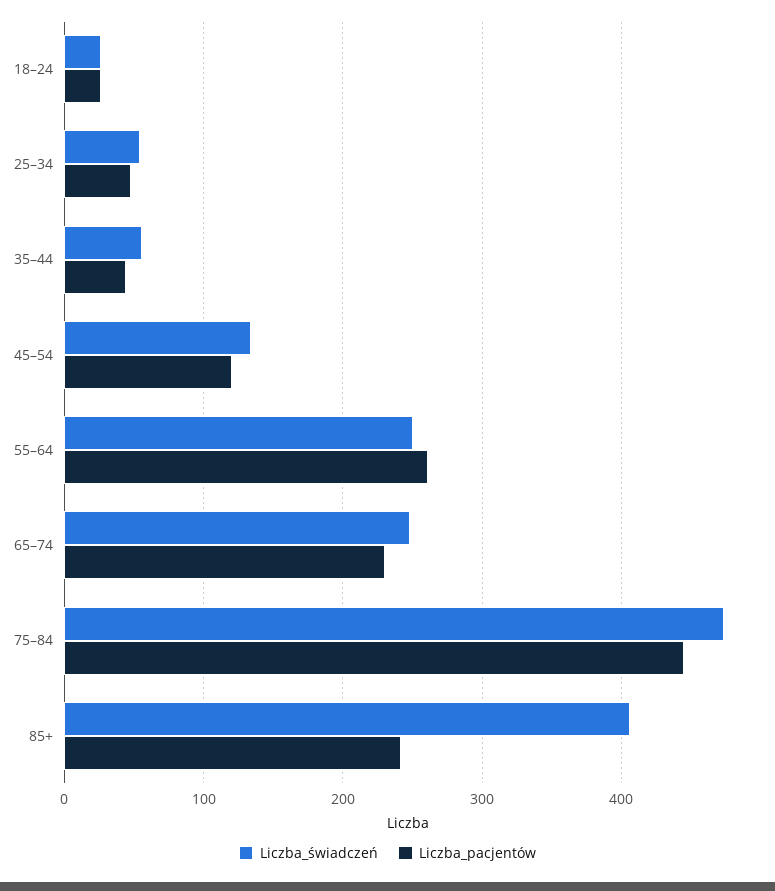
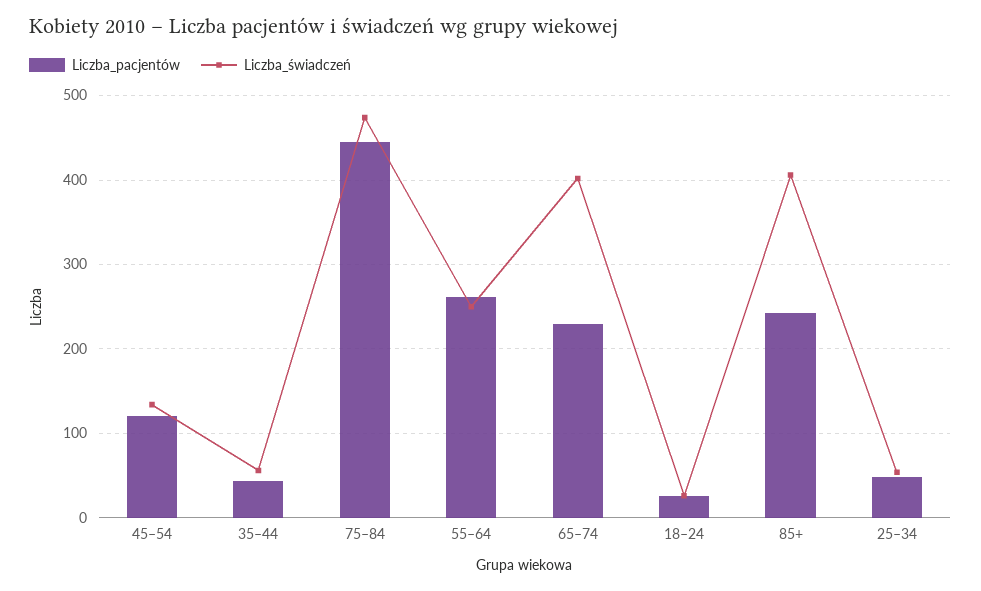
Liczba_świadczeń, 65–74: 250 -> 400

